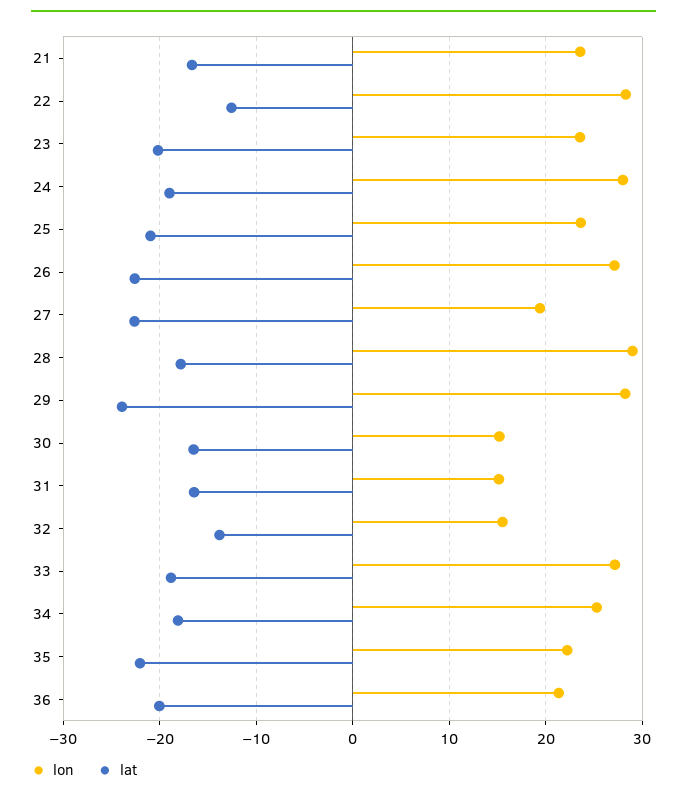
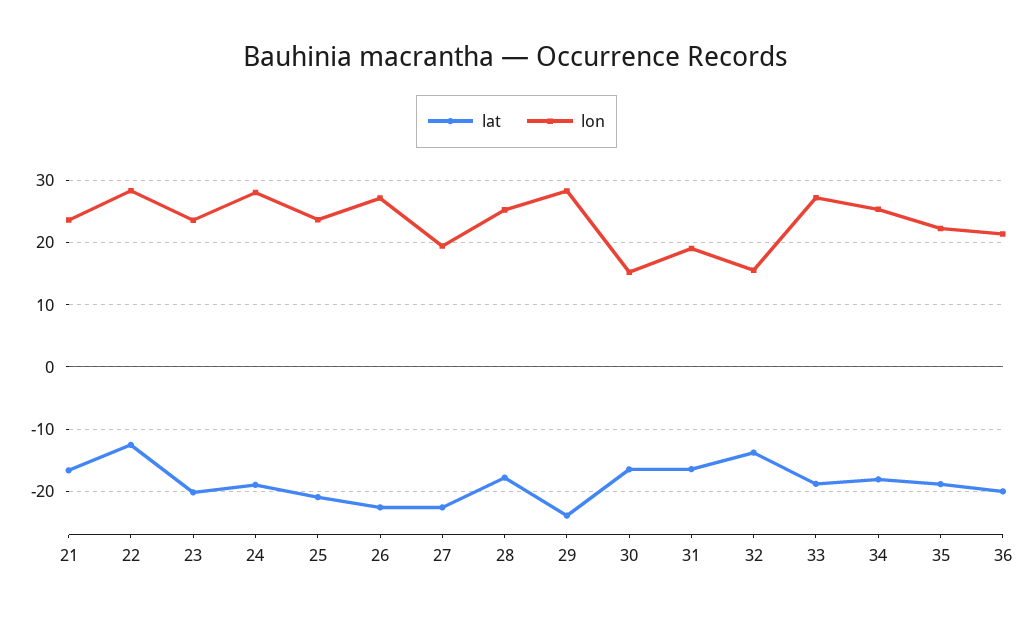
lon, 28: 29 -> 25
lon, 31: 15 -> 19
lat, 35: -22 -> -19

